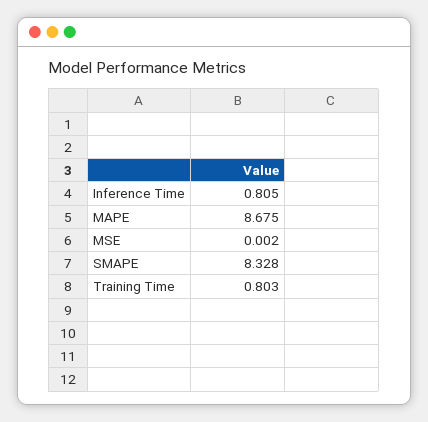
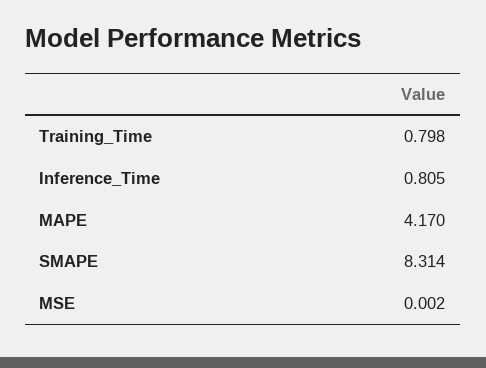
MAPE: 8.675 -> 4.17
SMAPE: 8.328 -> 8.314
Training Time: 0.803 -> 0.798

